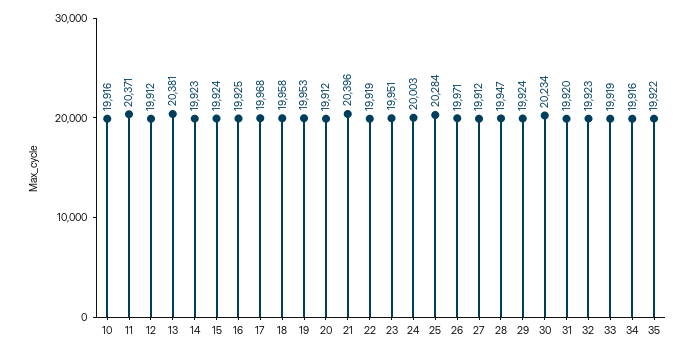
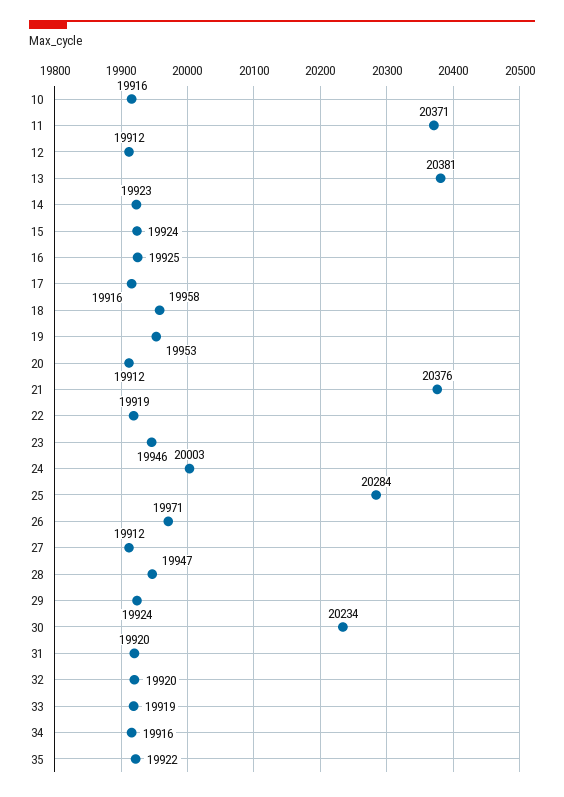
17: 19968 -> 19916
21: 20396 -> 20376
23: 19951 -> 19946
32: 19923 -> 19920

